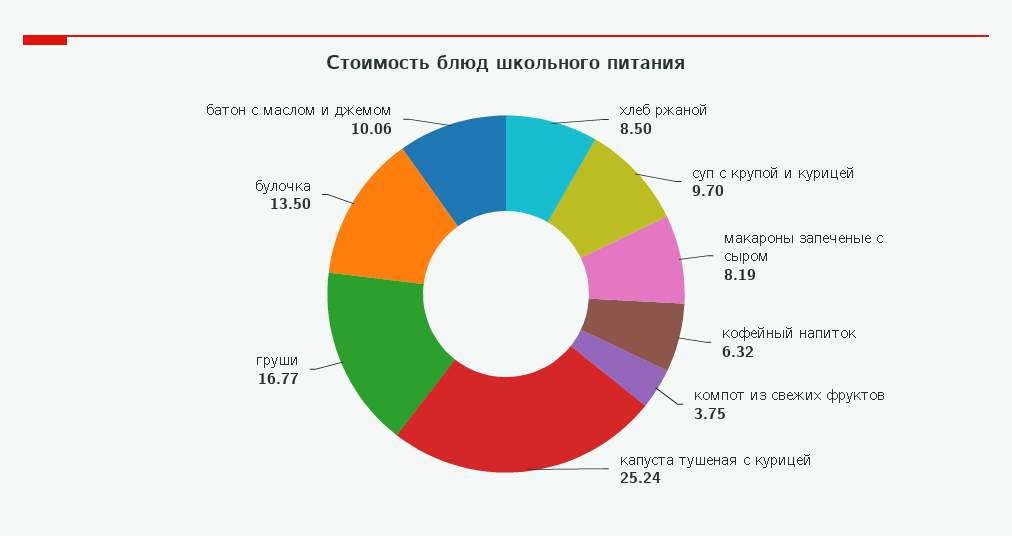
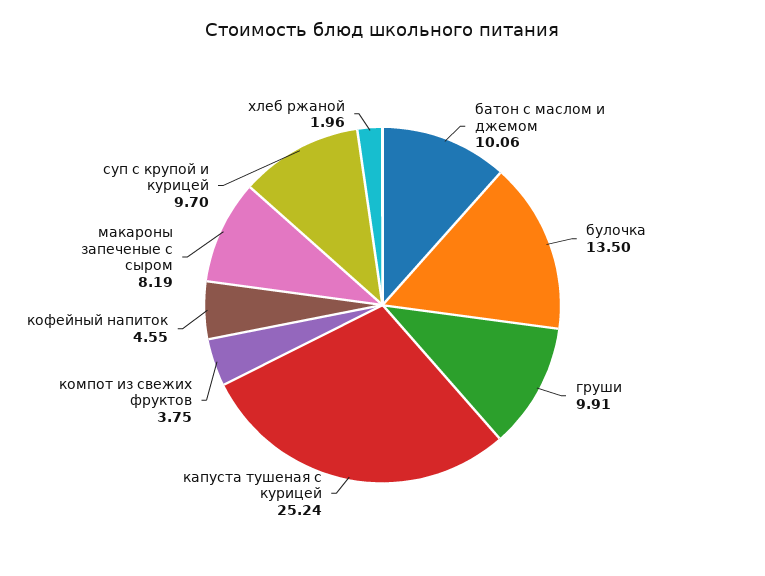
хлеб ржаной: 8.5 -> 1.96
кофейный напиток: 6.32 -> 4.55
груши: 16.77 -> 9.91

